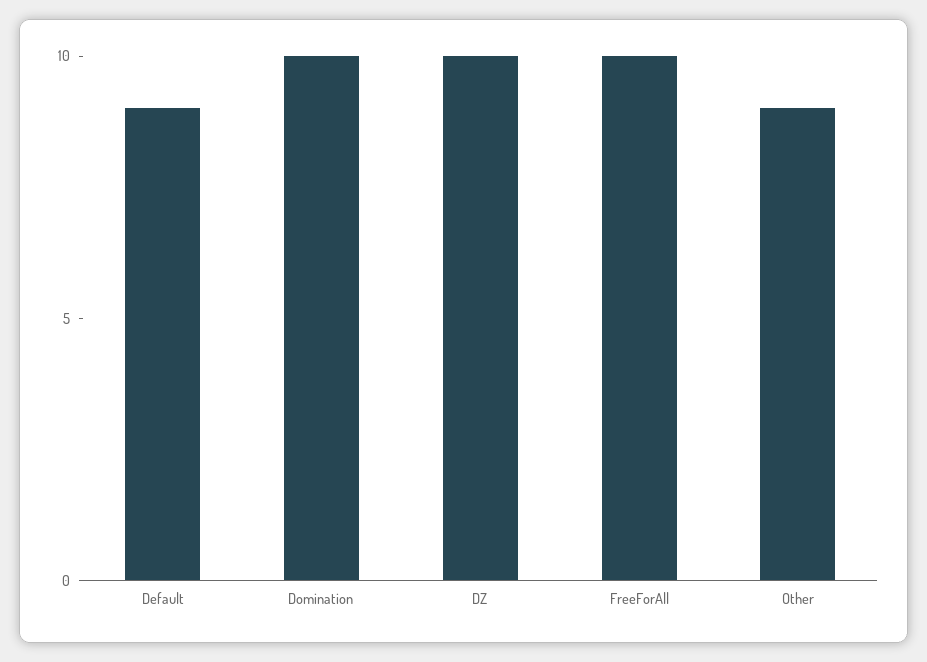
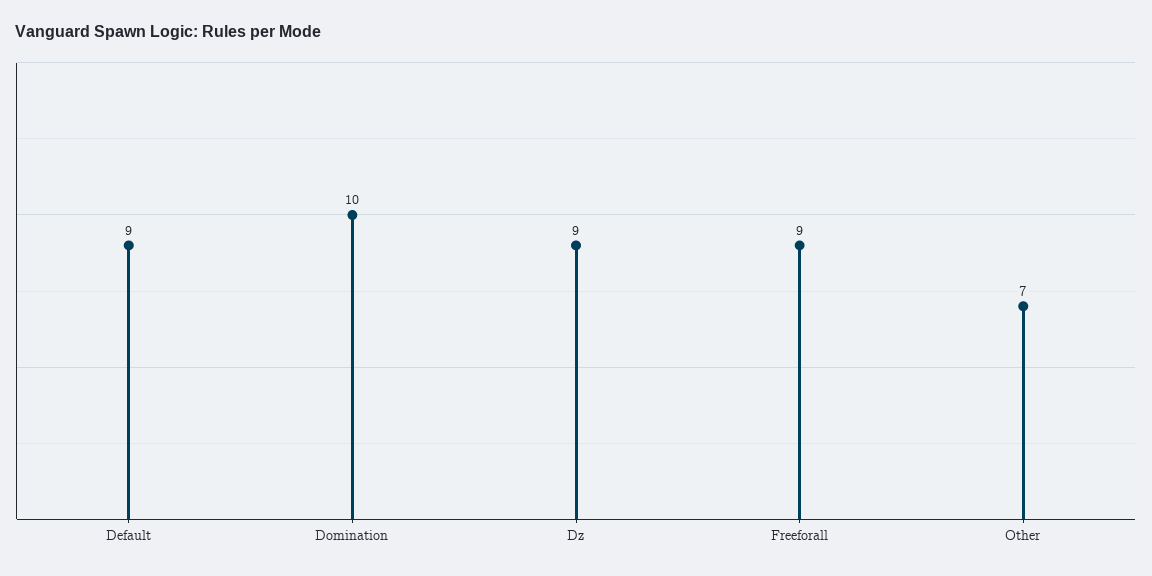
DZ: 10 -> 9
FreeForAll: 10 -> 9
Other: 9 -> 7

